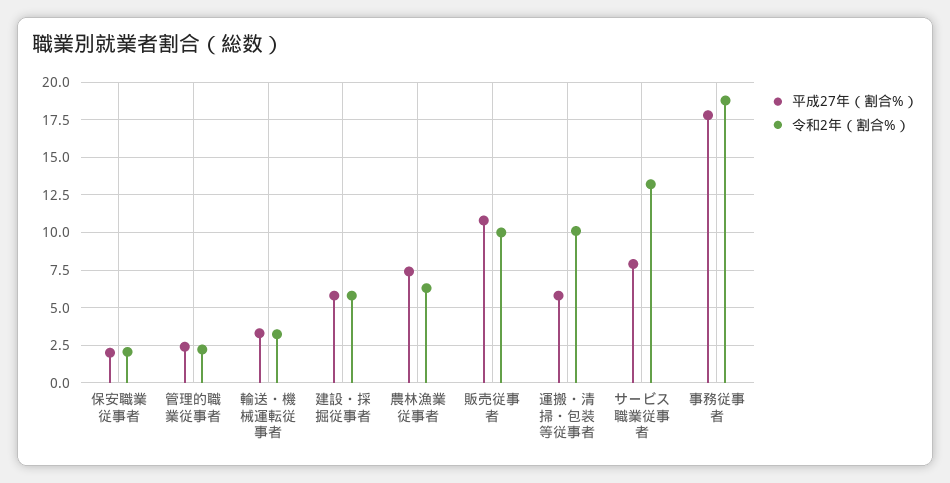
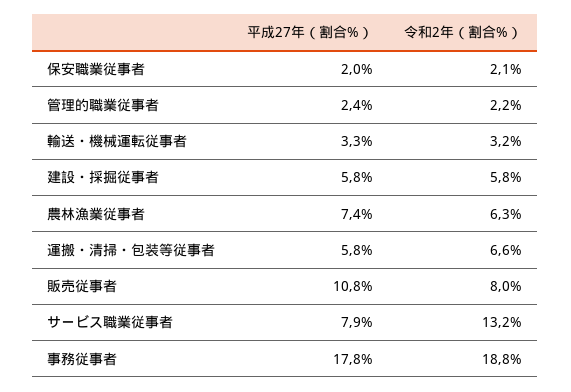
令和2年（割合%）, 販売従事者: 10 -> 8
令和2年（割合%）, 運搬・清掃・包装等従事者: 10 -> 6.6

